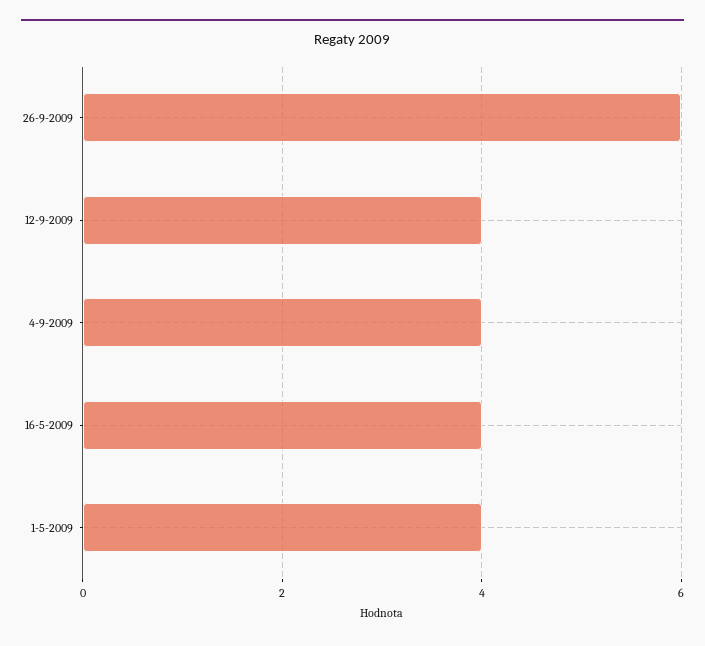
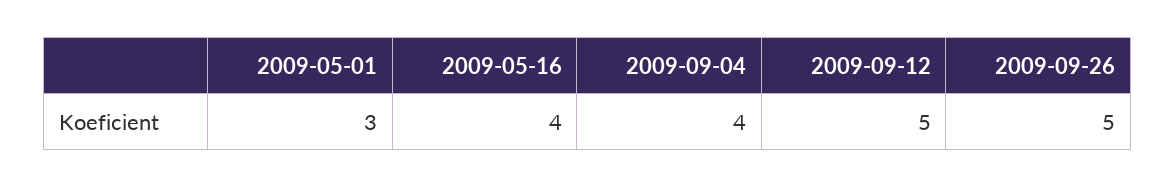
26-9-2009: 6 -> 5
12-9-2009: 4 -> 5
1-5-2009: 4 -> 3

